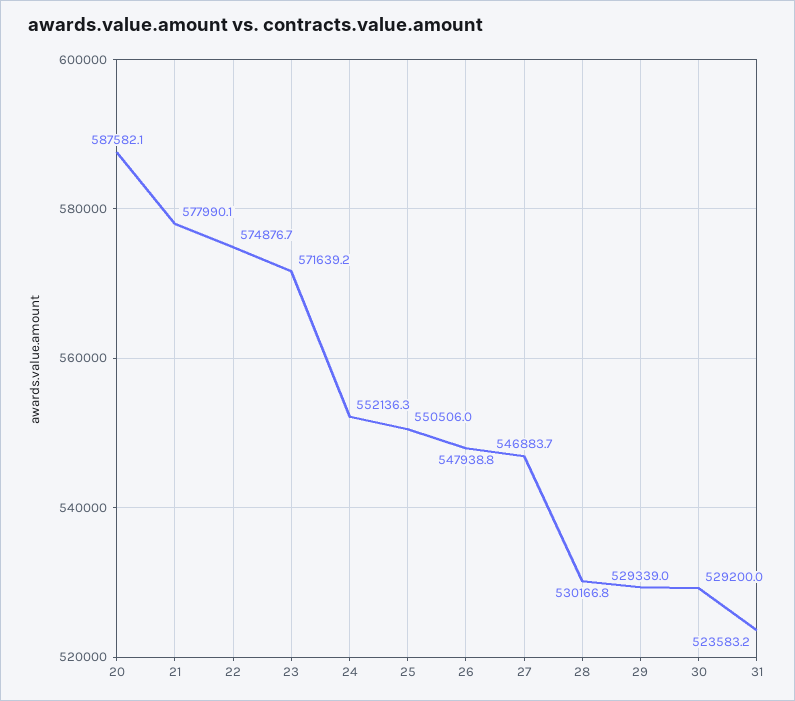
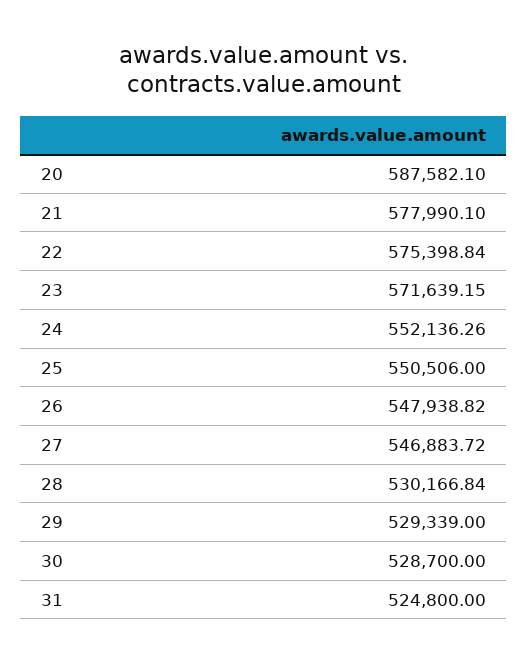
22: 574876.7 -> 575398.84
30: 529200 -> 528700
31: 523583.2 -> 524800

